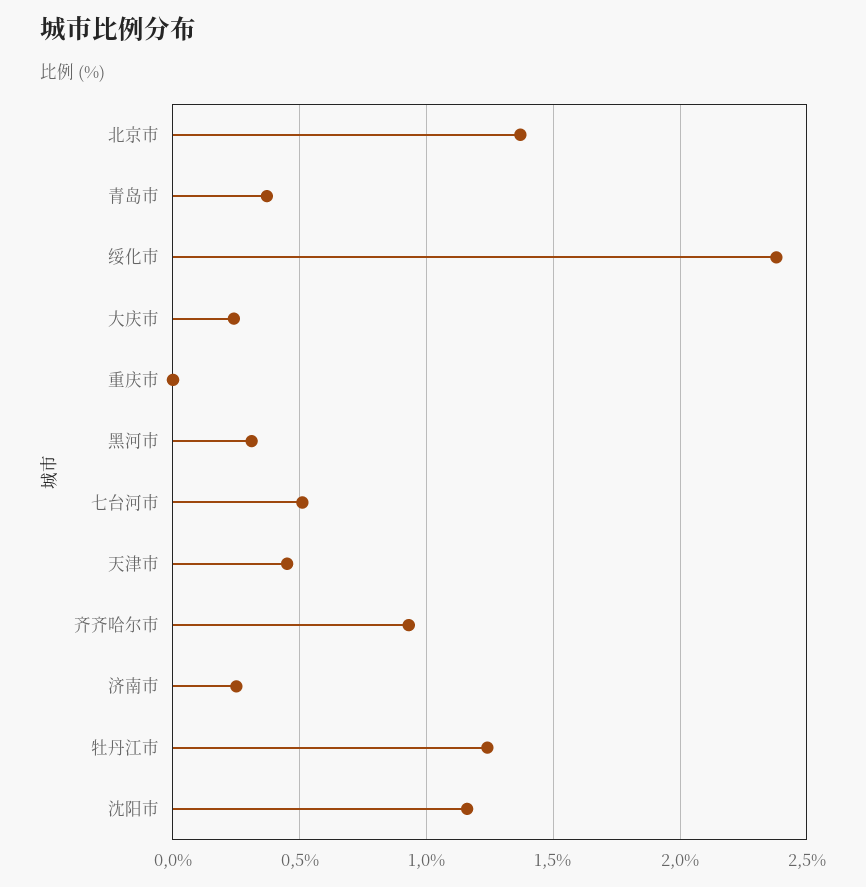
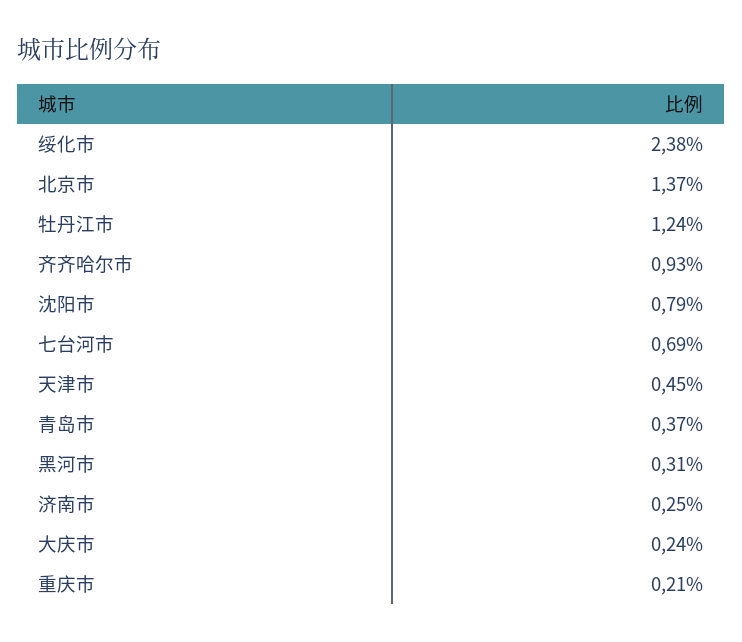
重庆市: 0 -> 0.21
七台河市: 0.5 -> 0.69
沈阳市: 1.15 -> 0.79

